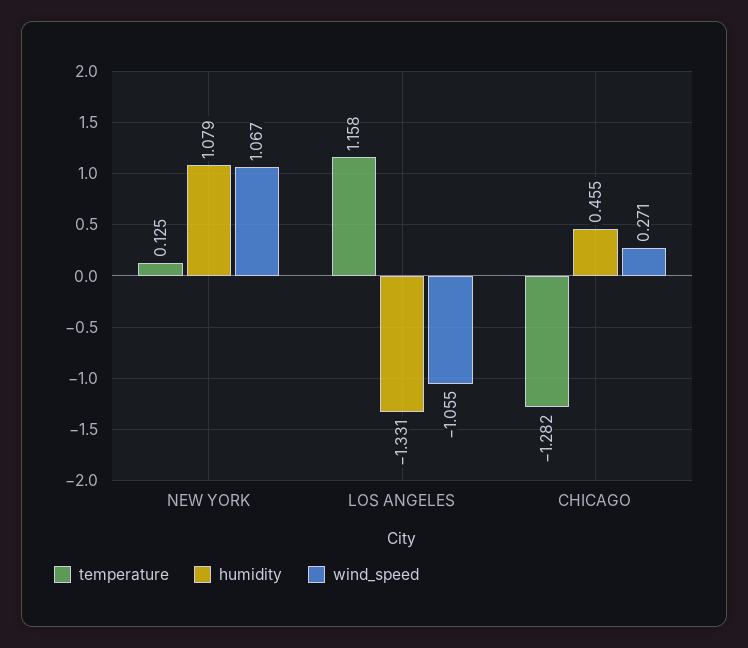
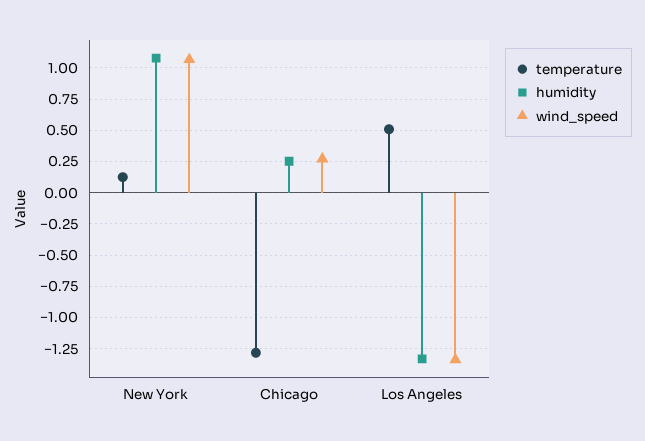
temperature, LOS ANGELES: 1.158 -> 0.5
wind_speed, LOS ANGELES: -1.055 -> -1.35
humidity, CHICAGO: 0.455 -> 0.25

